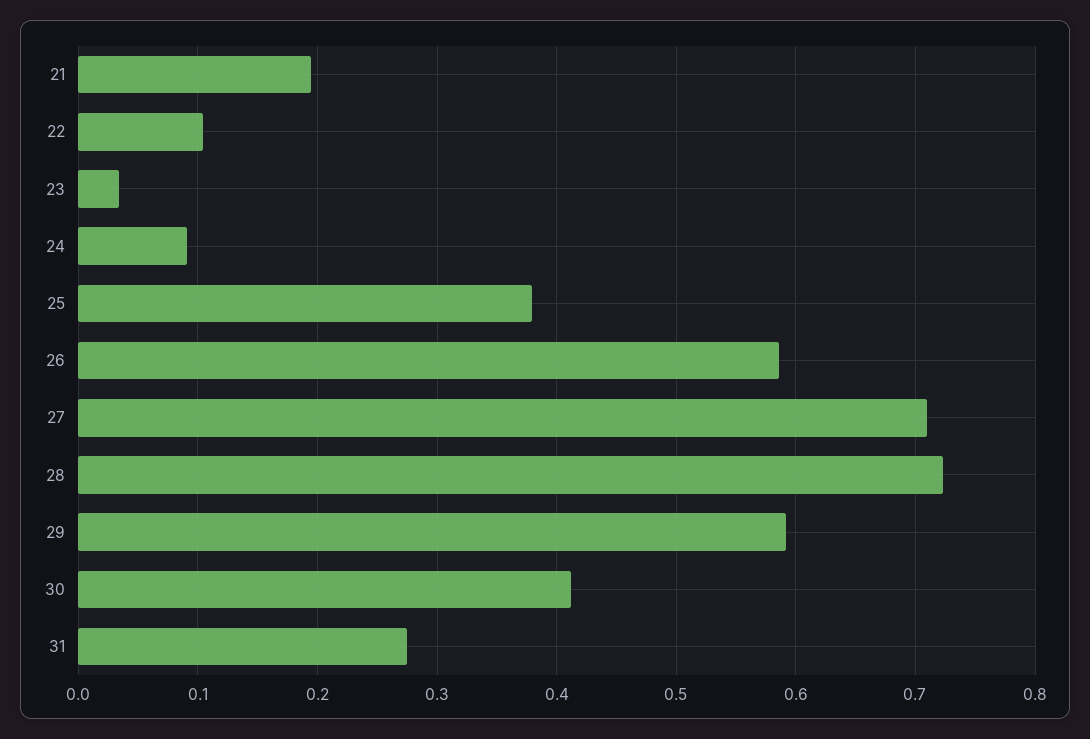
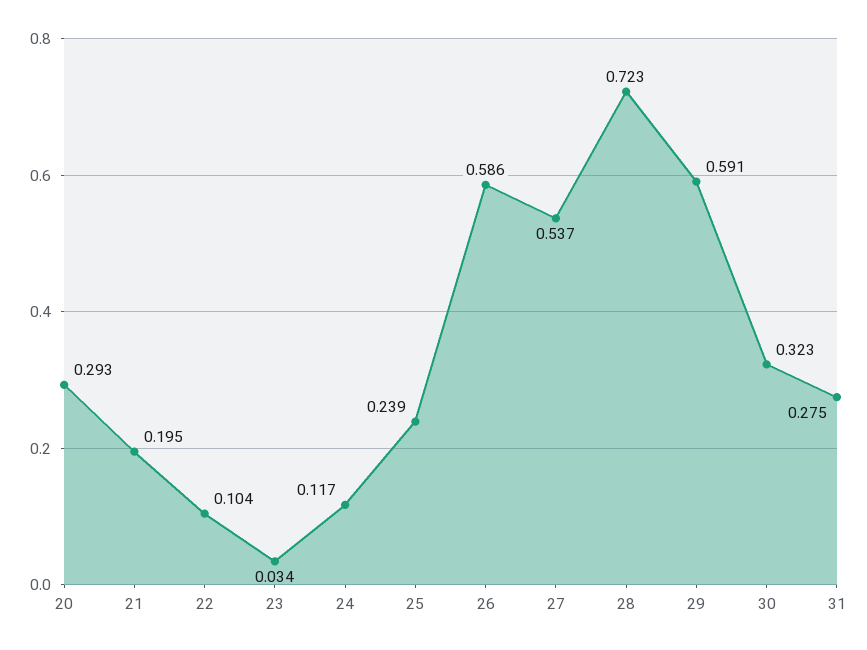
24: 0.09 -> 0.117
25: 0.38 -> 0.239
27: 0.71 -> 0.537
30: 0.41 -> 0.323
20: none -> 0.293

